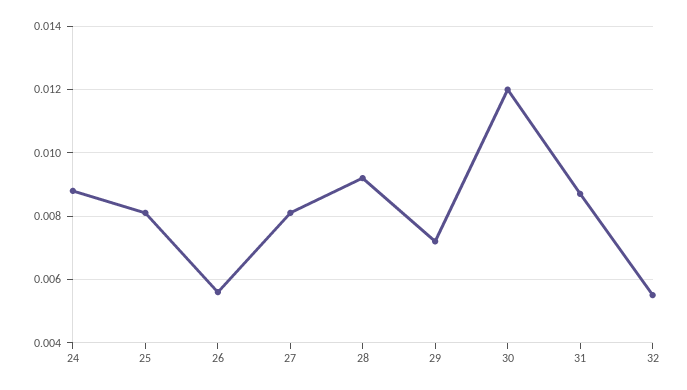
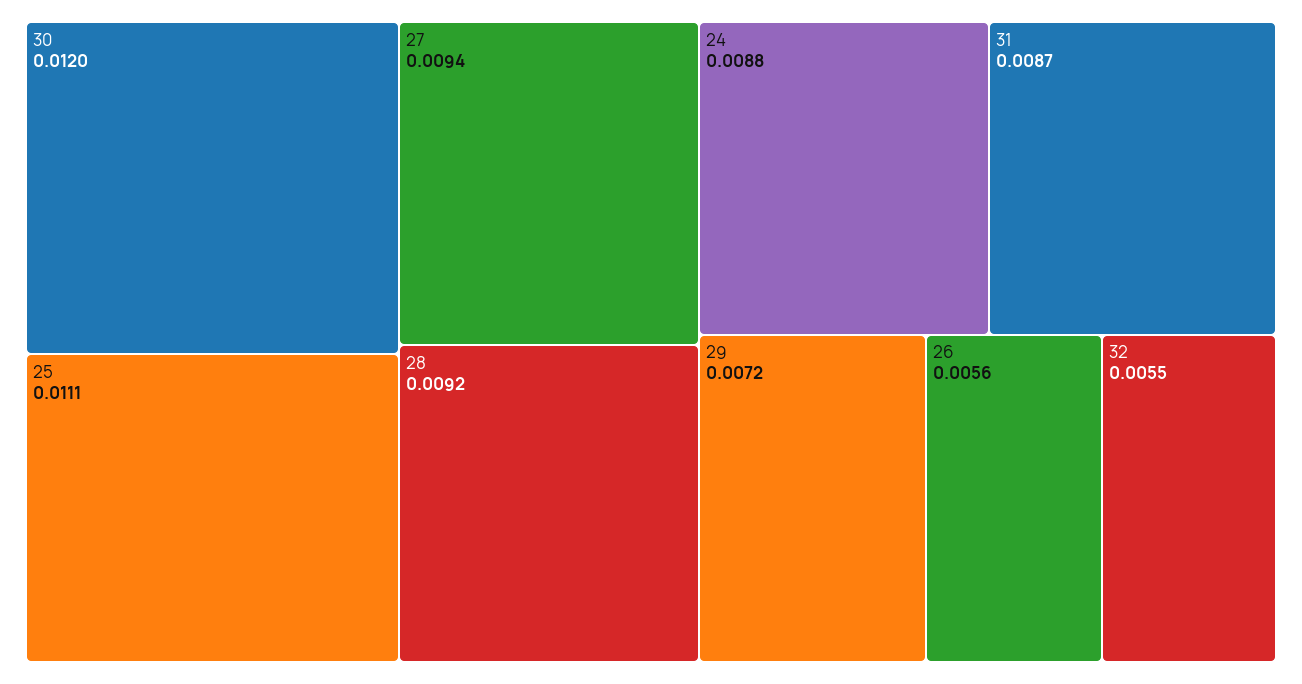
25: 0.008 -> 0.0111
27: 0.008 -> 0.0094

